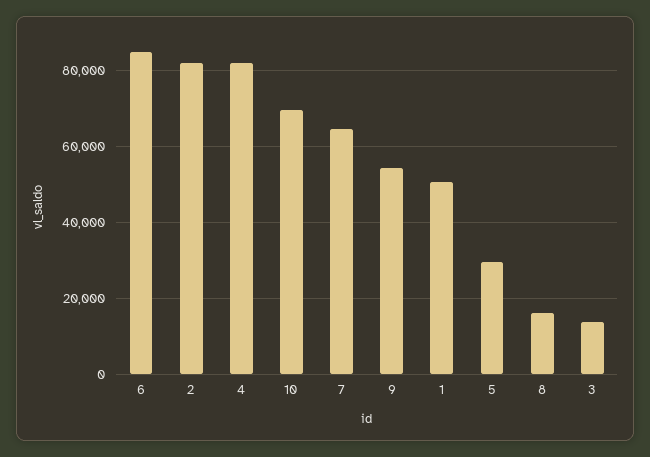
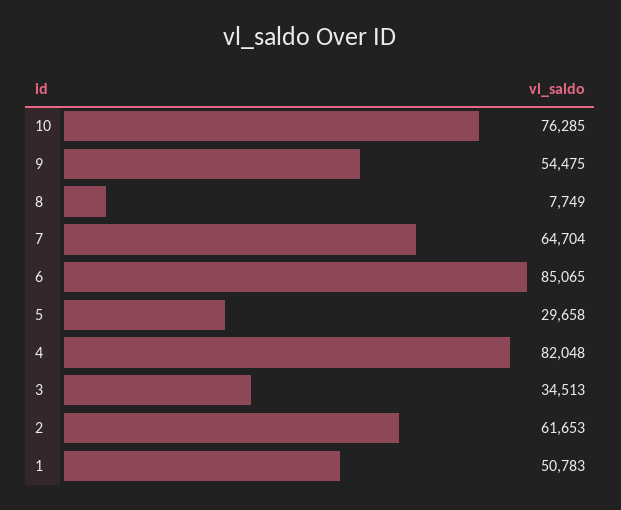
2: 82000 -> 61653
10: 70000 -> 76285
8: 16000 -> 7749
3: 14000 -> 34513

